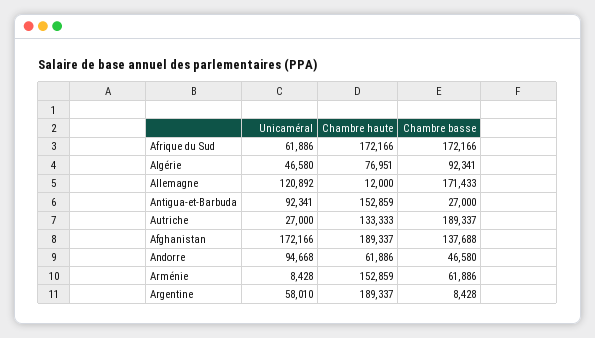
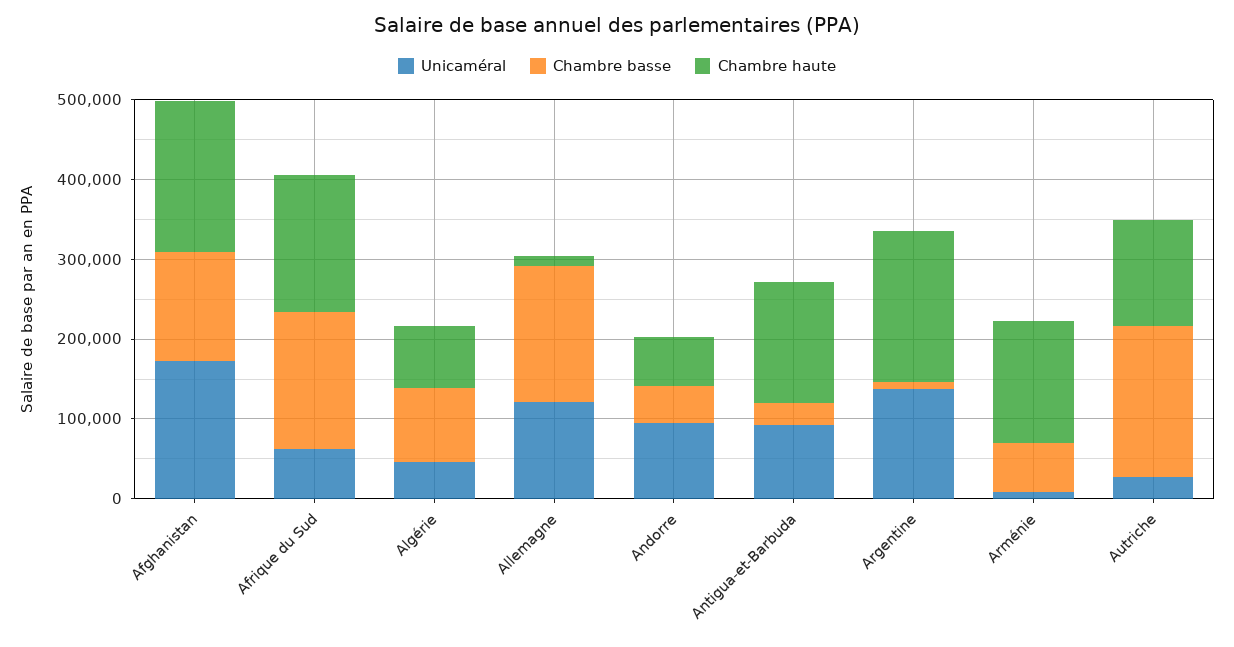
Unicaméral, Argentine: 58010 -> 140000

